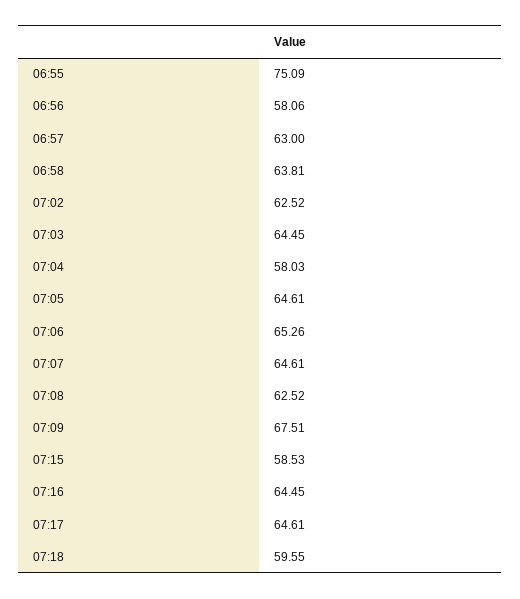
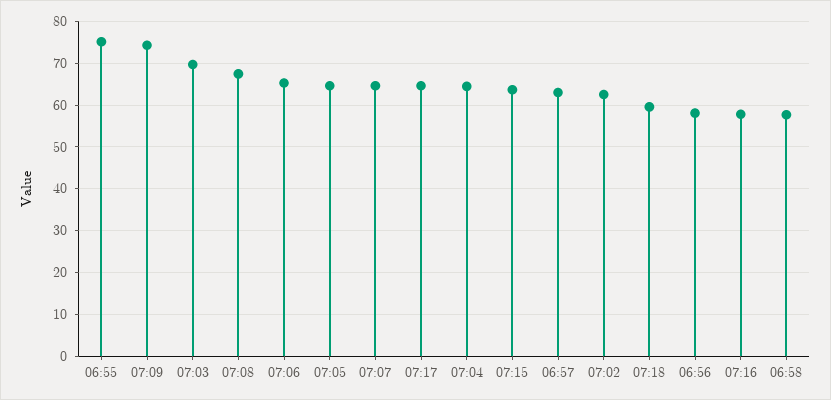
06:58: 63.81 -> 58
07:03: 64.45 -> 70
07:04: 58.03 -> 64
07:08: 62.52 -> 68
07:09: 67.51 -> 74
07:15: 58.53 -> 64
07:16: 64.45 -> 58

